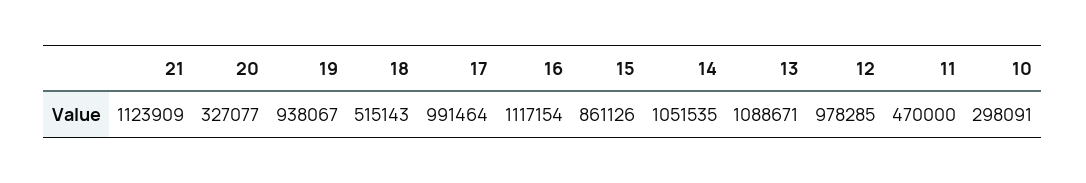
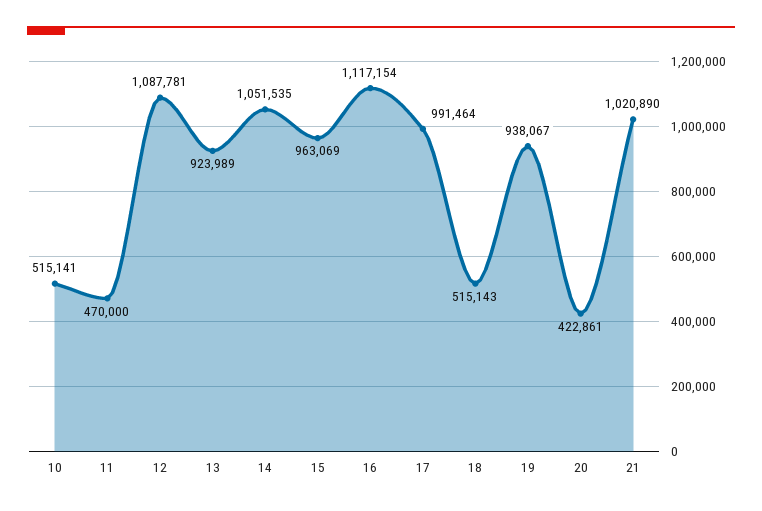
21: 1123909 -> 1020890
20: 327077 -> 422861
15: 861126 -> 963069
13: 1088671 -> 923989
12: 978285 -> 1087781
10: 298091 -> 515141

